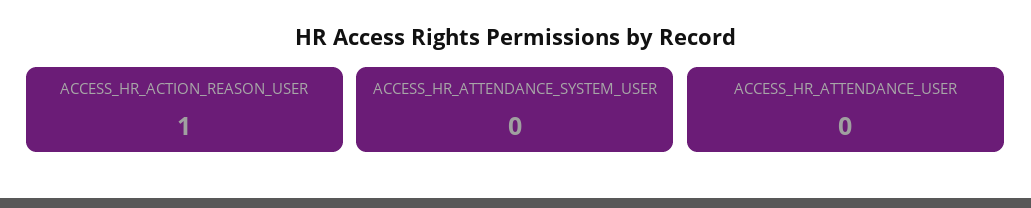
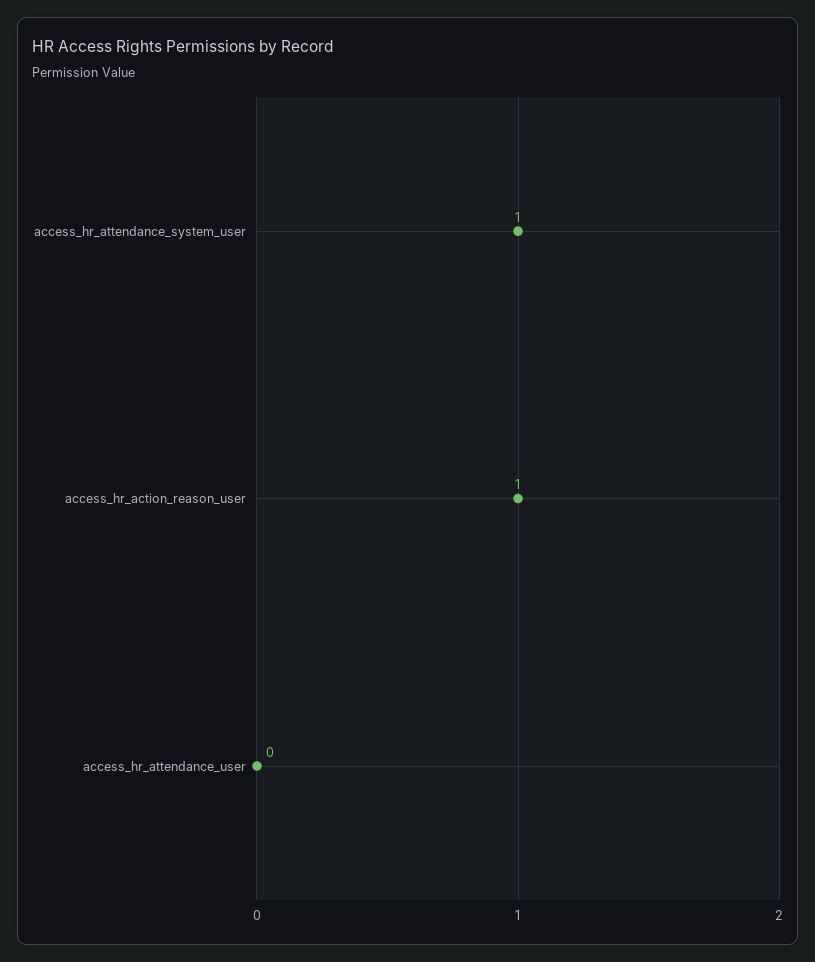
ACCESS_HR_ATTENDANCE_SYSTEM_USER: 0 -> 1

